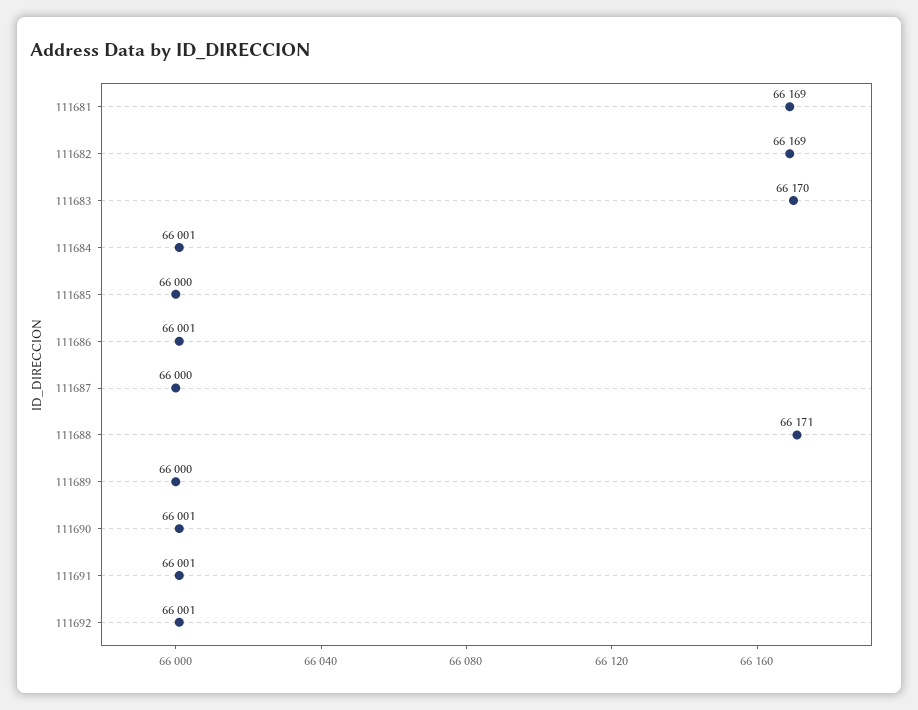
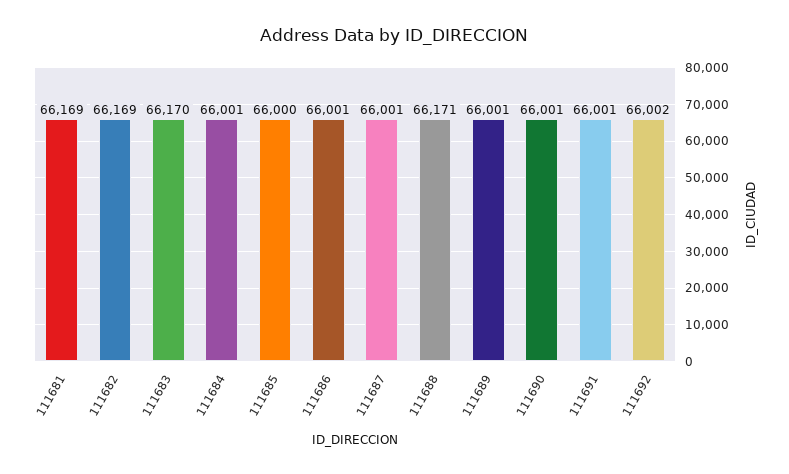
111687: 66000 -> 66001
111689: 66000 -> 66001
111692: 66001 -> 66002

